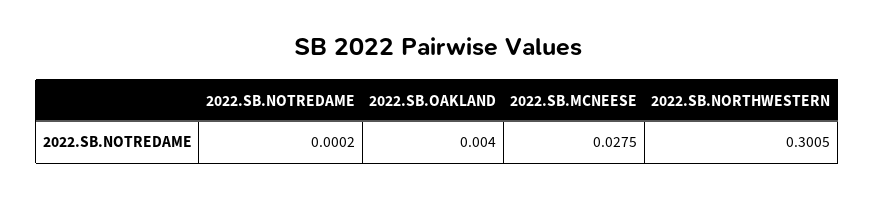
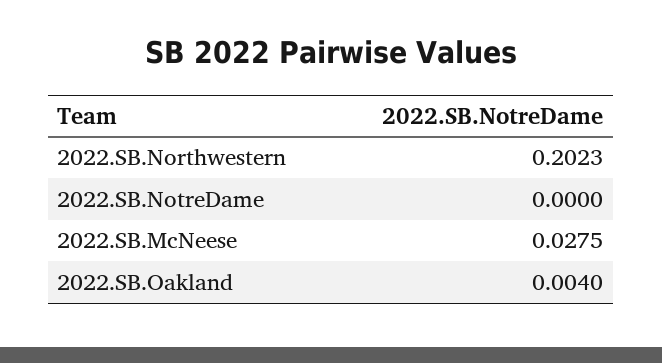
2022.SB.NOTREDAME: 0.0002 -> 0
2022.SB.NORTHWESTERN: 0.3005 -> 0.2023

